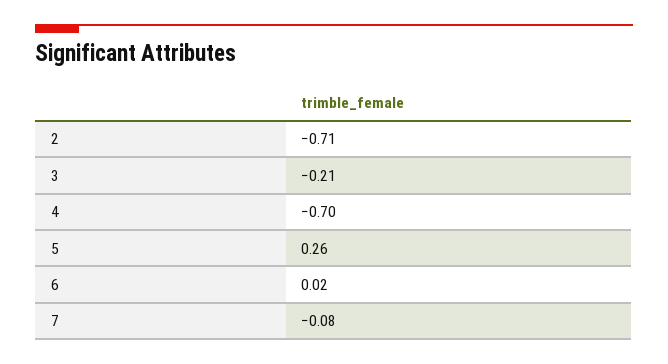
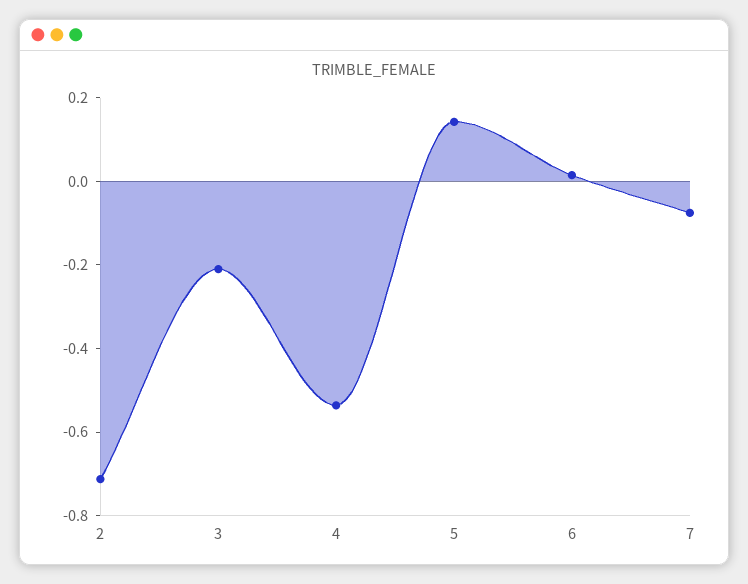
4: -0.7 -> -0.55
5: 0.26 -> 0.15

